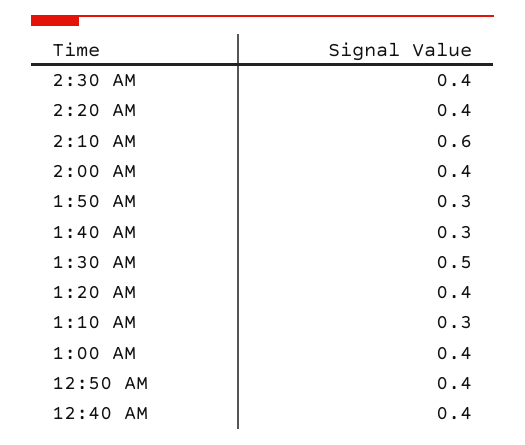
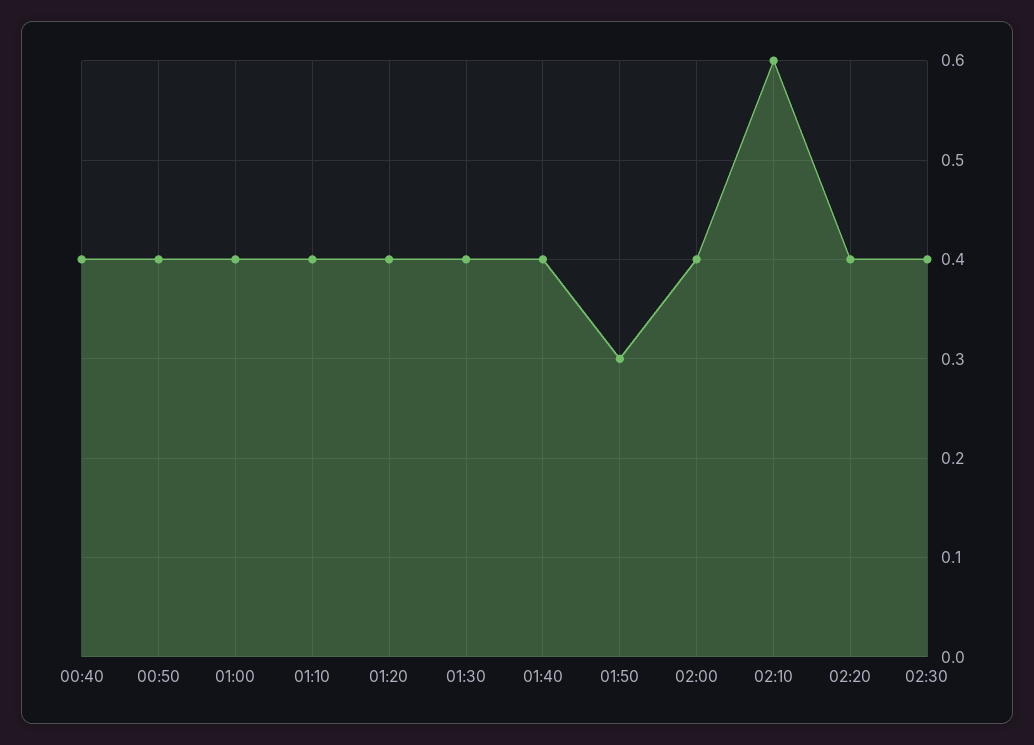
1:40 AM: 0.3 -> 0.4
1:30 AM: 0.5 -> 0.4
1:10 AM: 0.3 -> 0.4

